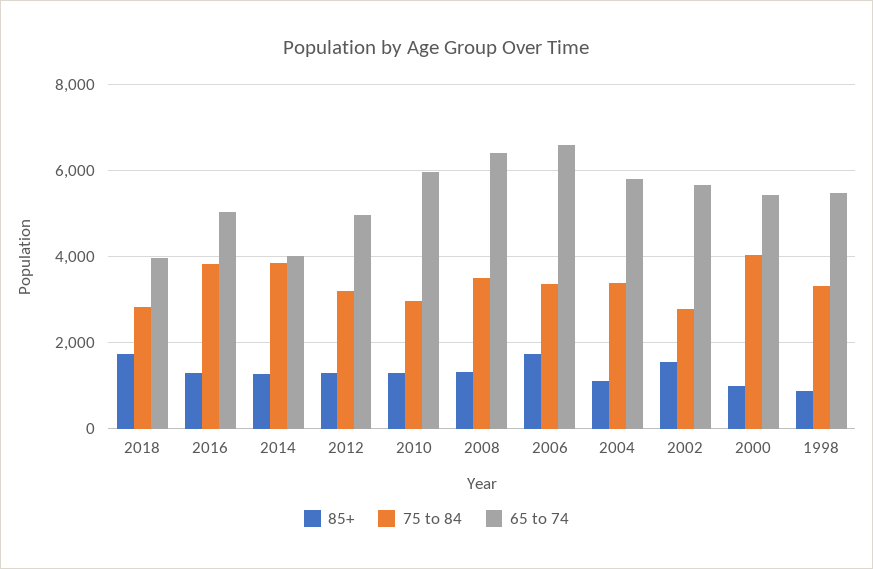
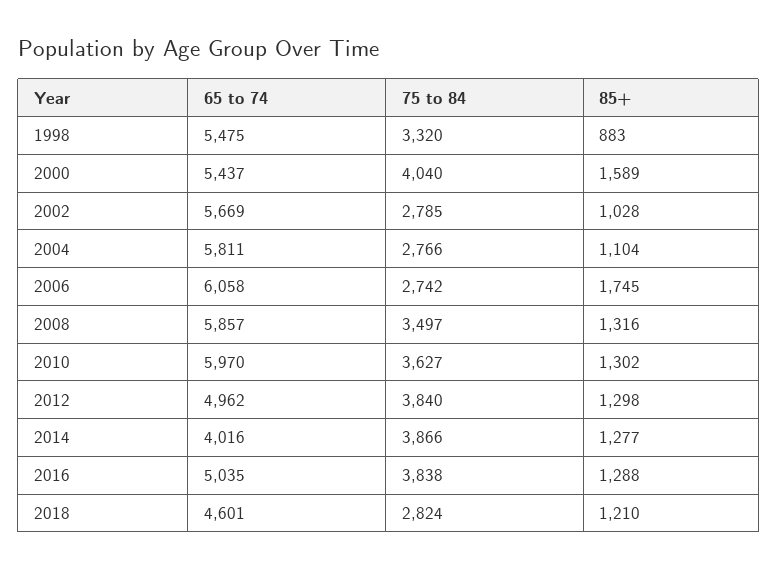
85+, 2018: 1800 -> 1210
65 to 74, 2018: 4000 -> 4601
75 to 84, 2012: 3200 -> 3840
75 to 84, 2010: 3000 -> 3627
65 to 74, 2008: 6400 -> 5857
75 to 84, 2006: 3400 -> 2742
65 to 74, 2006: 6600 -> 6058
75 to 84, 2004: 3400 -> 2766
85+, 2002: 1600 -> 1028
85+, 2000: 1000 -> 1589

